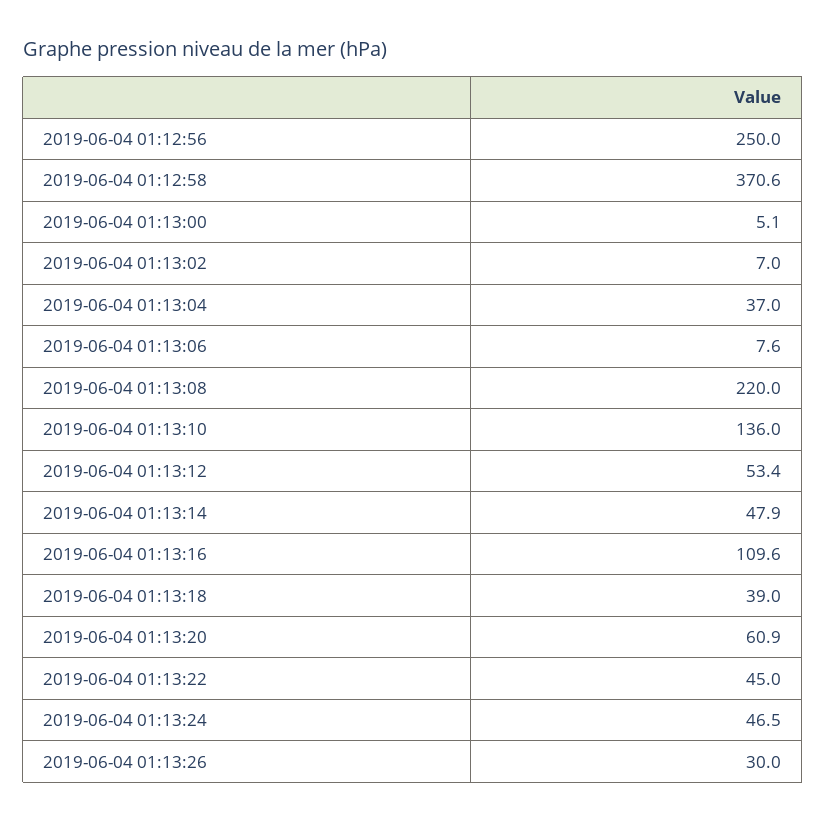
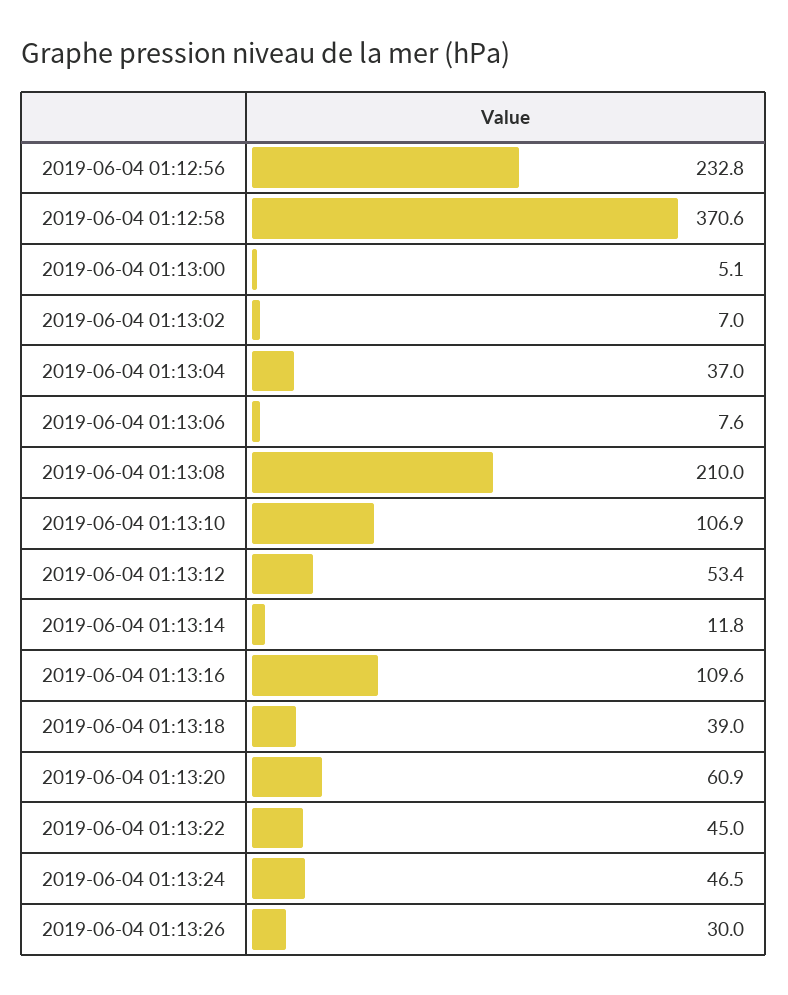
2019-06-04 01:12:56: 250 -> 232.8
2019-06-04 01:13:08: 220 -> 210
2019-06-04 01:13:10: 136 -> 106.9
2019-06-04 01:13:14: 47.9 -> 11.8

